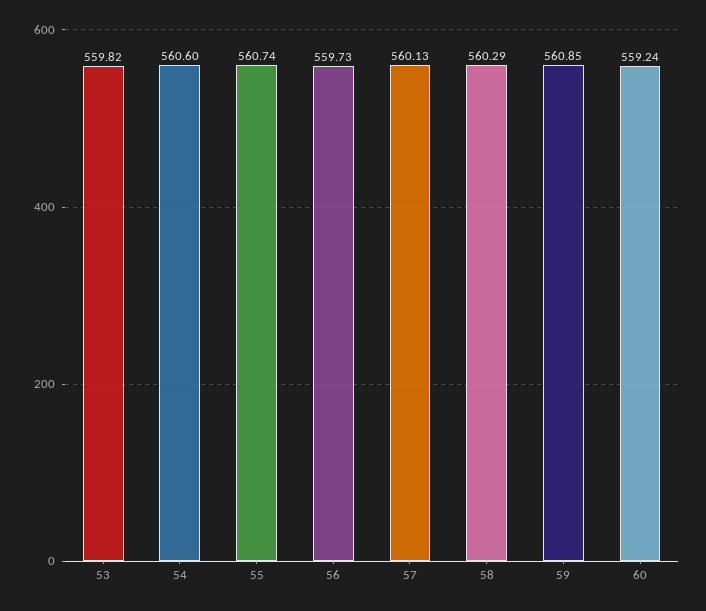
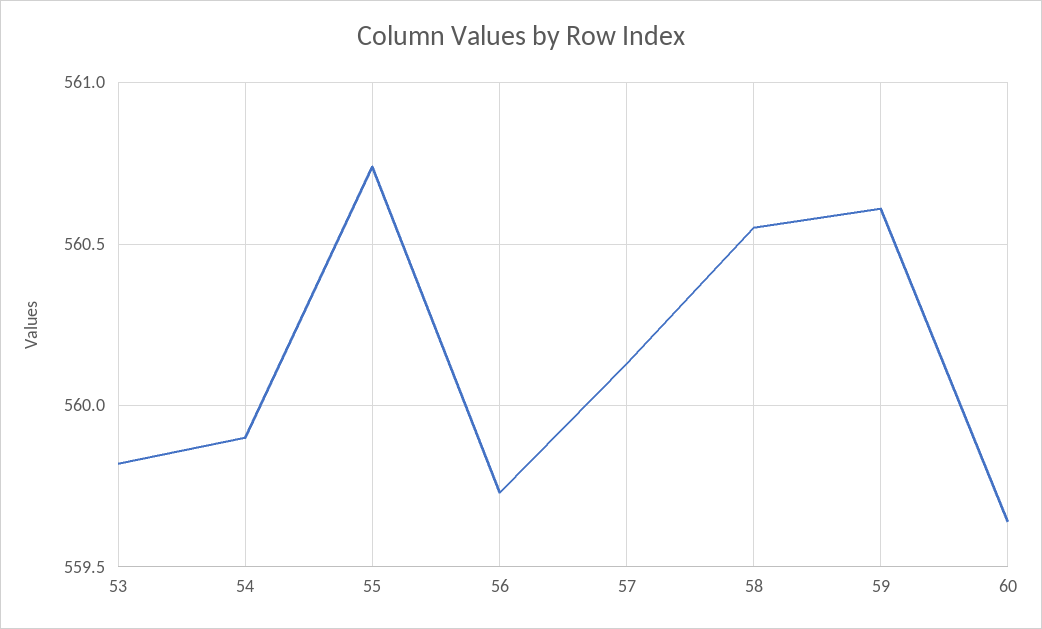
54: 560.6 -> 559.9
58: 560.29 -> 560.55
59: 560.85 -> 560.6
60: 559.24 -> 559.65

